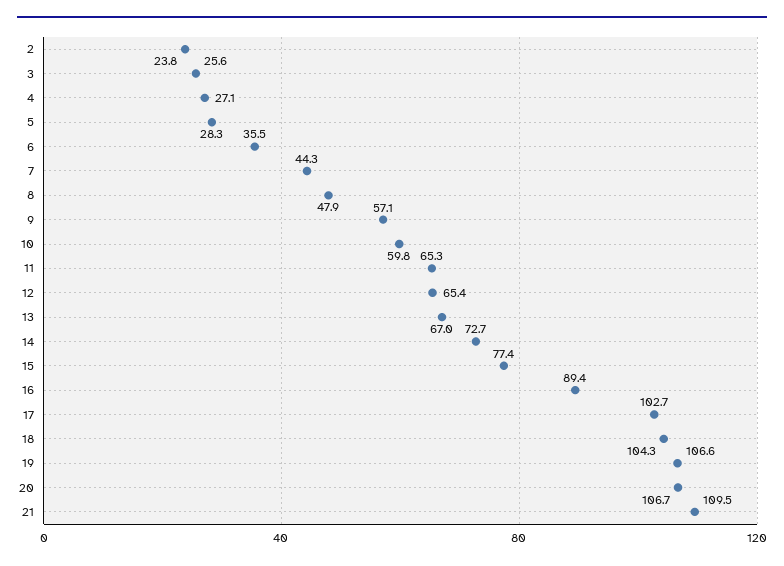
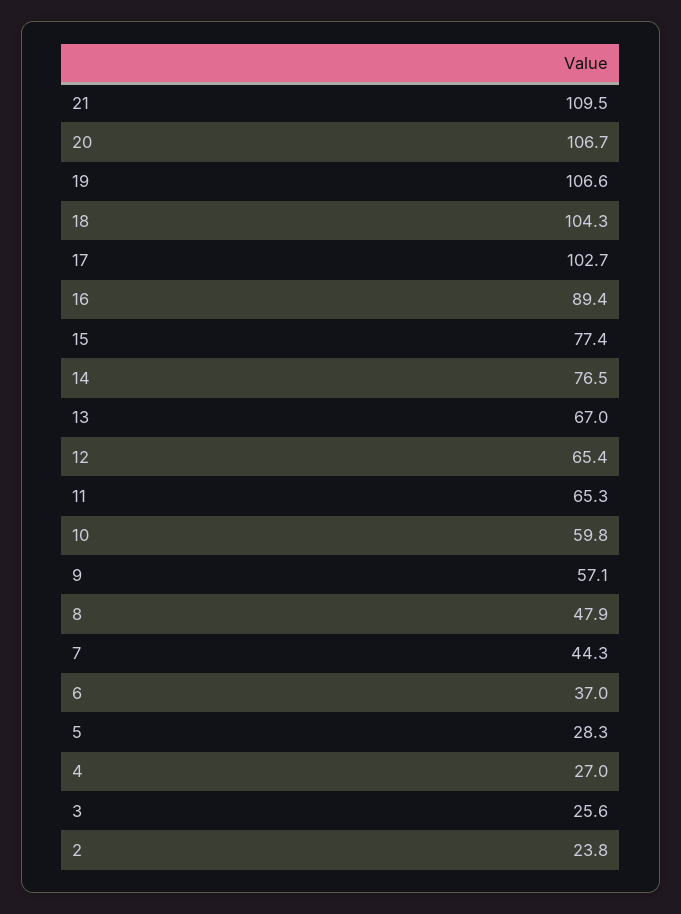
4: 27.1 -> 27
6: 35.5 -> 37
14: 72.7 -> 76.5

